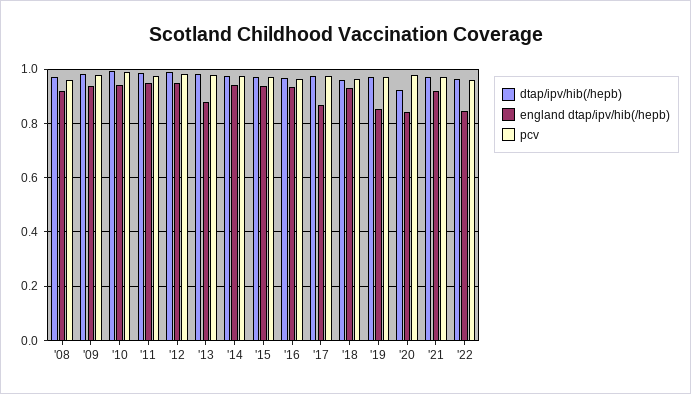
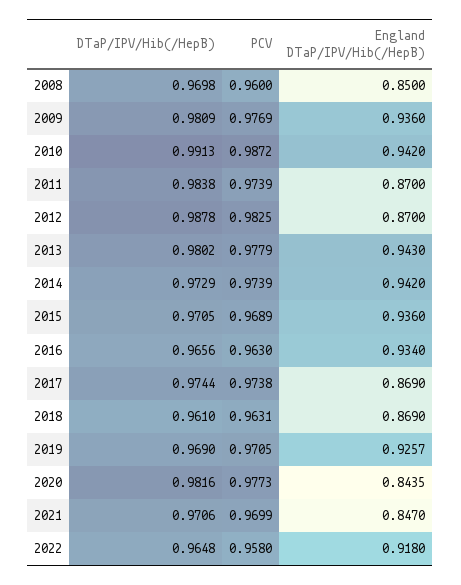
england dtap/ipv/hib(/hepb), '08: 0.925 -> 0.85
england dtap/ipv/hib(/hepb), '11: 0.95 -> 0.87
england dtap/ipv/hib(/hepb), '12: 0.95 -> 0.87
england dtap/ipv/hib(/hepb), '13: 0.875 -> 0.943
england dtap/ipv/hib(/hepb), '18: 0.925 -> 0.869
england dtap/ipv/hib(/hepb), '19: 0.85 -> 0.9257
dtap/ipv/hib(/hepb), '20: 0.925 -> 0.9816
england dtap/ipv/hib(/hepb), '21: 0.925 -> 0.847
england dtap/ipv/hib(/hepb), '22: 0.85 -> 0.918

